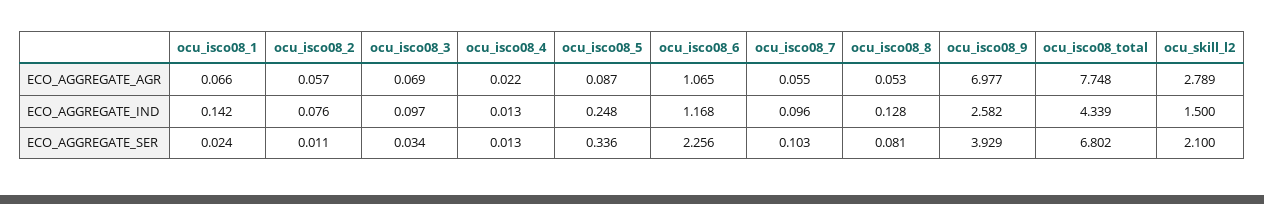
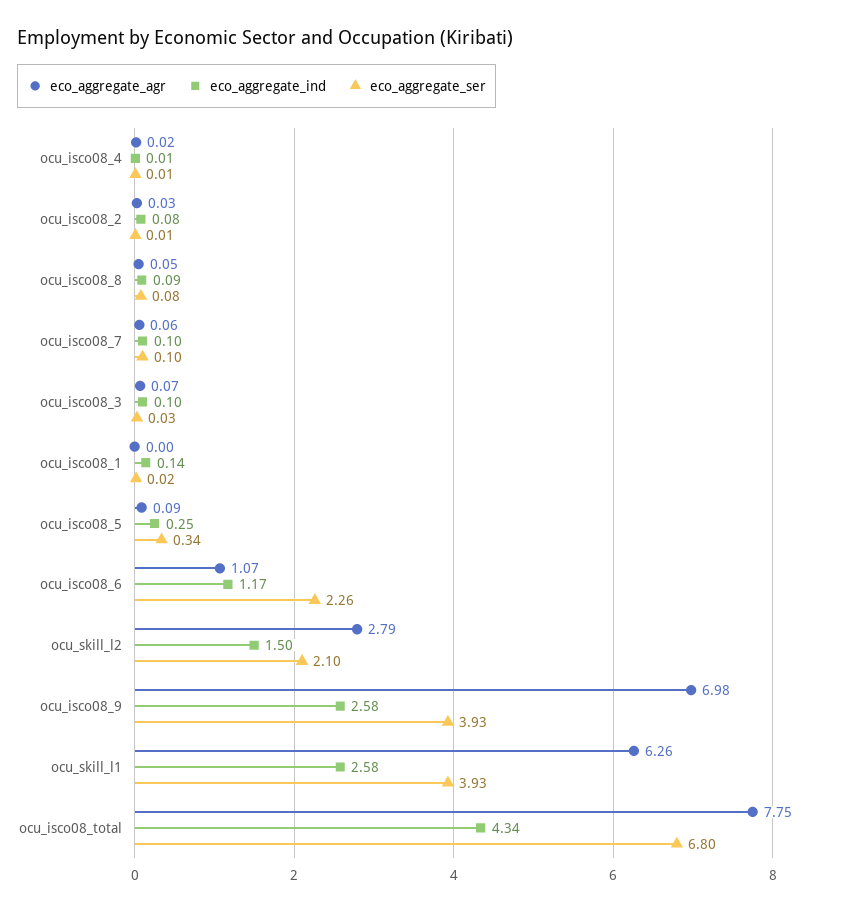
ECO_AGGREGATE_AGR, ocu_isco08_1: 0.066 -> 0
ECO_AGGREGATE_AGR, ocu_isco08_2: 0.057 -> 0.03
ECO_AGGREGATE_IND, ocu_isco08_8: 0.128 -> 0.09
ECO_AGGREGATE_AGR, ocu_skill_l1: none -> 6.26
ECO_AGGREGATE_IND, ocu_skill_l1: none -> 2.58
ECO_AGGREGATE_SER, ocu_skill_l1: none -> 3.93

